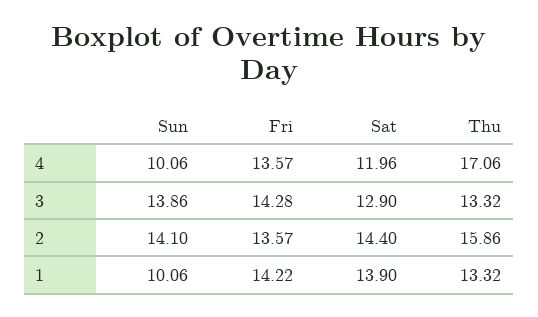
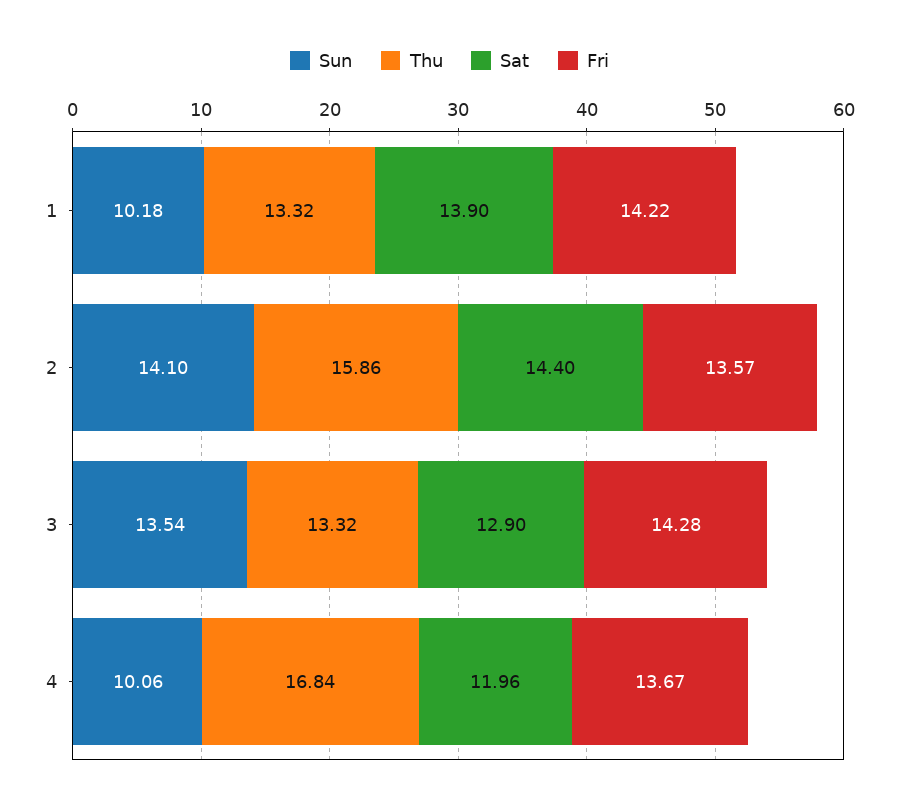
Fri, 4: 13.57 -> 13.67
Thu, 4: 17.06 -> 16.84
Sun, 3: 13.86 -> 13.54
Sun, 1: 10.06 -> 10.18

